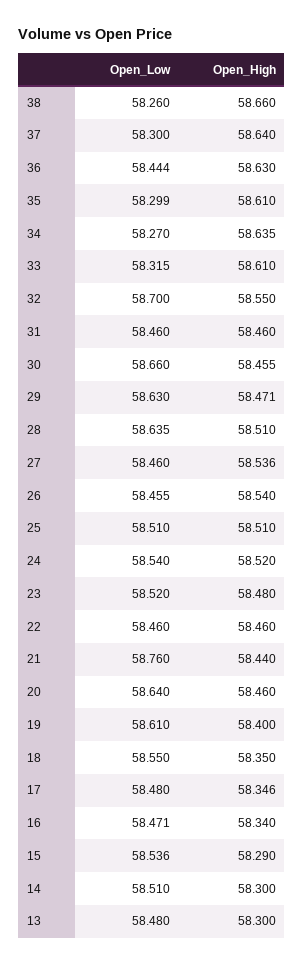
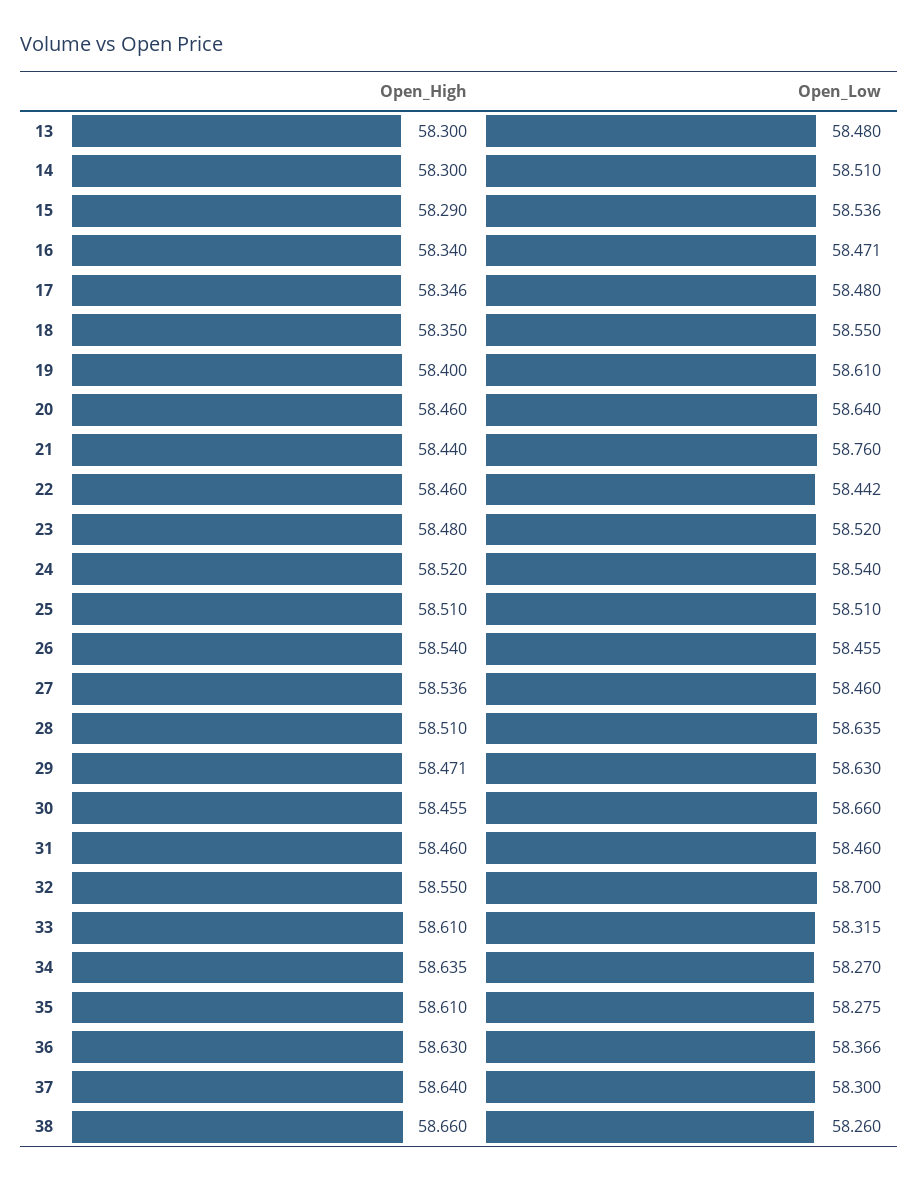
Open_Low, 36: 58.444 -> 58.366
Open_Low, 35: 58.299 -> 58.275
Open_Low, 22: 58.46 -> 58.442

